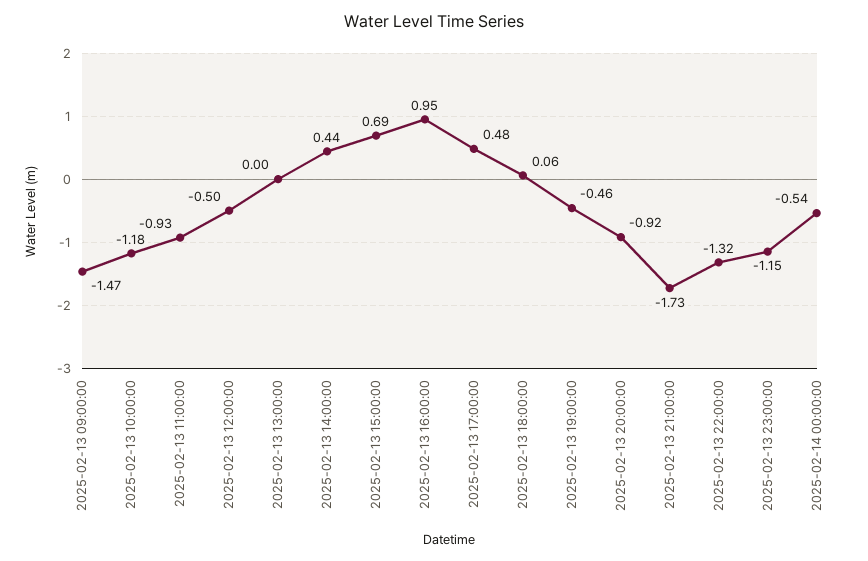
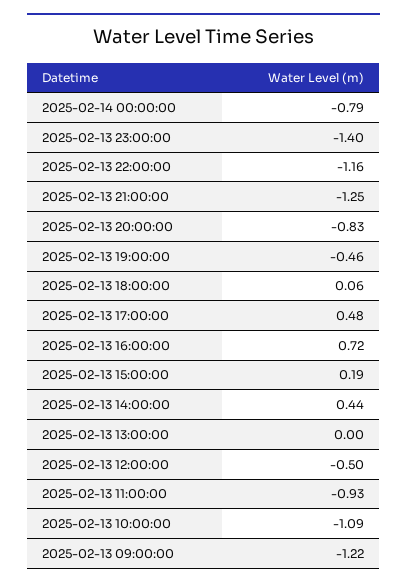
2025-02-13 09:00:00: -1.47 -> -1.22
2025-02-13 10:00:00: -1.18 -> -1.09
2025-02-13 15:00:00: 0.69 -> 0.19
2025-02-13 16:00:00: 0.95 -> 0.72
2025-02-13 20:00:00: -0.92 -> -0.83
2025-02-13 21:00:00: -1.73 -> -1.25
2025-02-13 22:00:00: -1.32 -> -1.16
2025-02-13 23:00:00: -1.15 -> -1.4
2025-02-14 00:00:00: -0.54 -> -0.79

